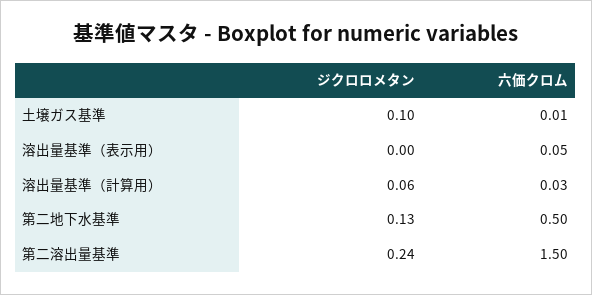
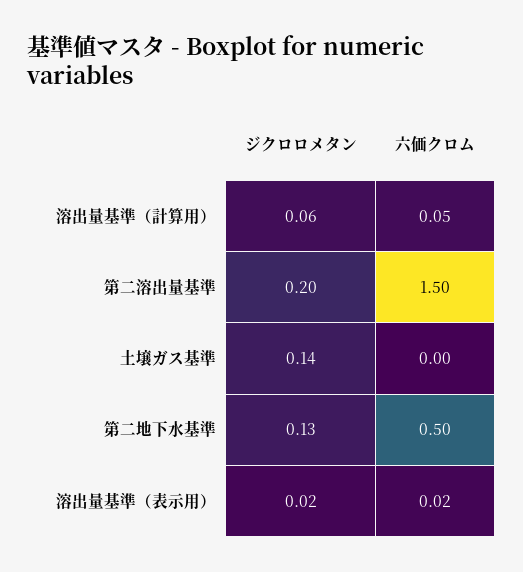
ジクロロメタン, 土壌ガス基準: 0.1 -> 0.14
六価クロム, 土壌ガス基準: 0.01 -> 0
ジクロロメタン, 溶出量基準（表示用）: 0 -> 0.02
六価クロム, 溶出量基準（表示用）: 0.05 -> 0.02
六価クロム, 溶出量基準（計算用）: 0.03 -> 0.05
ジクロロメタン, 第二溶出量基準: 0.24 -> 0.2

